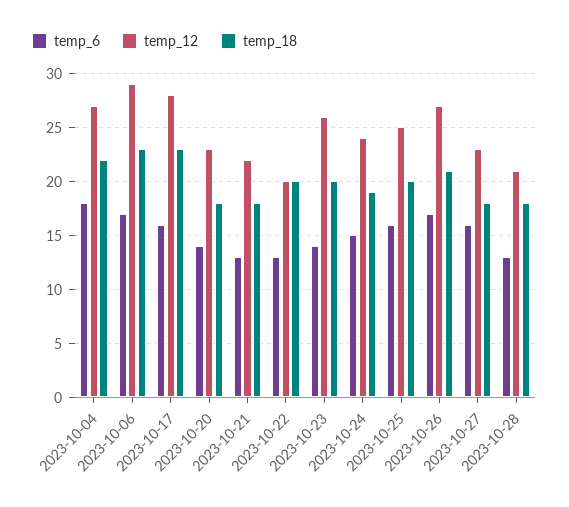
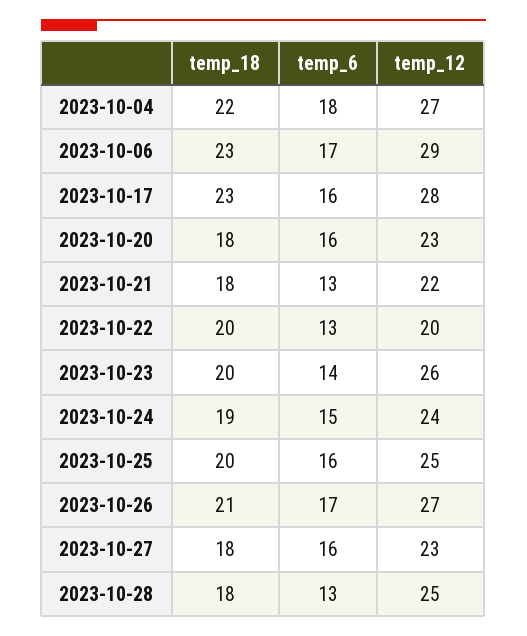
temp_6, 2023-10-20: 14 -> 16
temp_12, 2023-10-28: 21 -> 25

